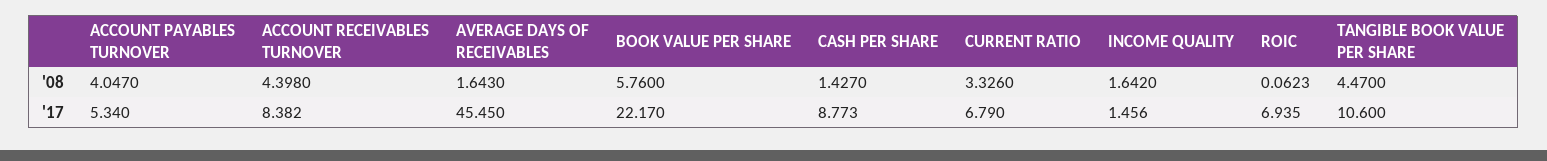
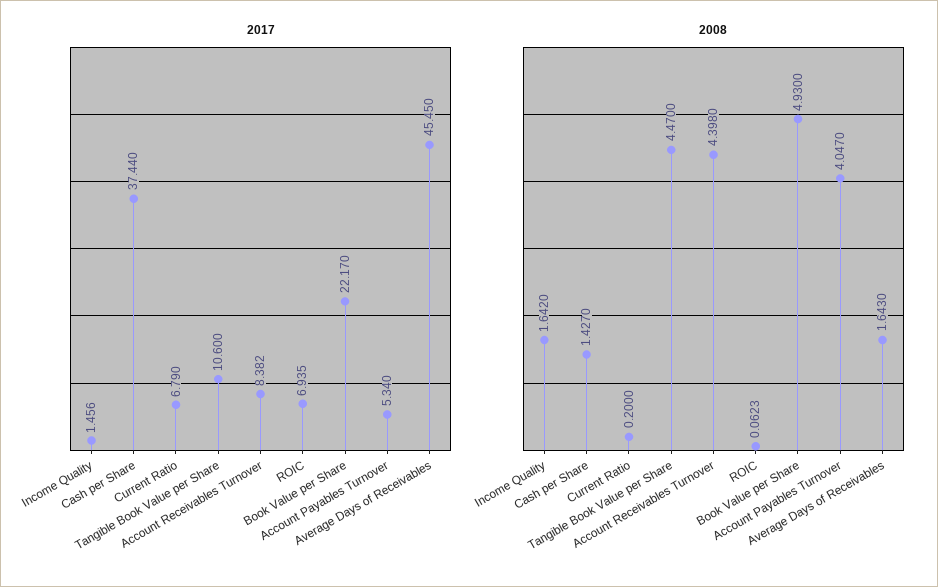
'08, BOOK VALUE PER SHARE: 5.76 -> 4.93
'08, CURRENT RATIO: 3.326 -> 0.2
'17, CASH PER SHARE: 8.773 -> 37.44

